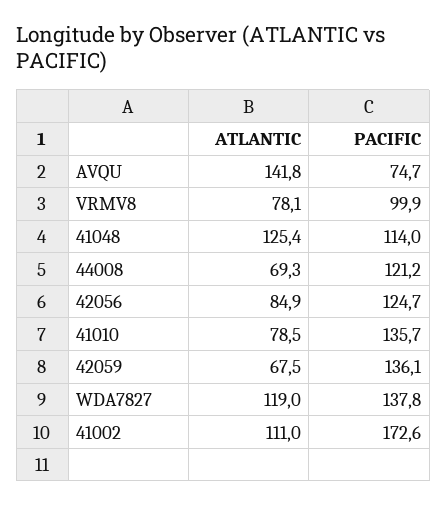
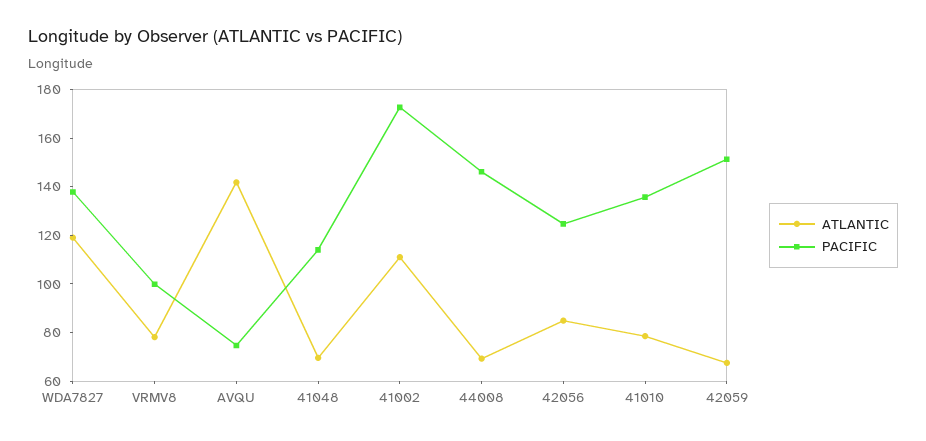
ATLANTIC, 41048: 125.4 -> 70
PACIFIC, 44008: 121.2 -> 145
PACIFIC, 42059: 136.1 -> 150

